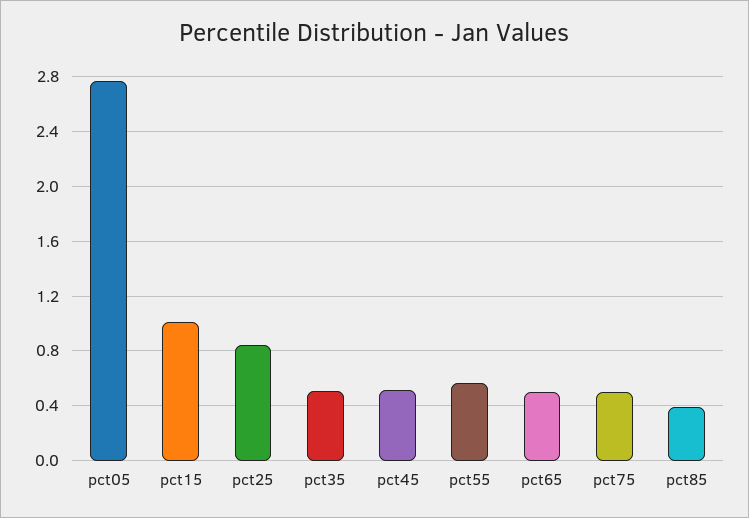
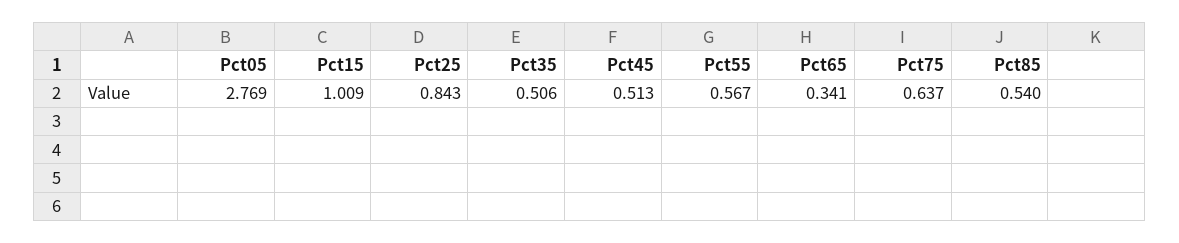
pct65: 0.5 -> 0.341
pct75: 0.5 -> 0.637
pct85: 0.4 -> 0.54

